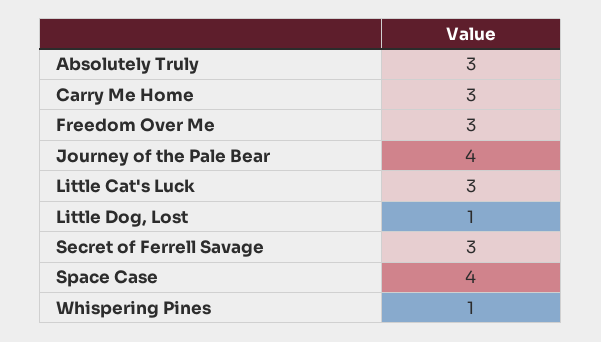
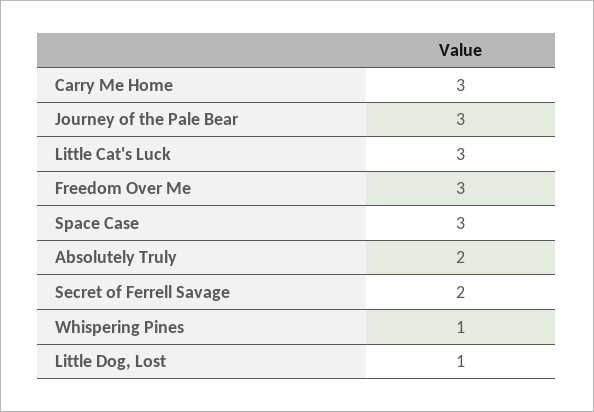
Absolutely Truly: 3 -> 2
Journey of the Pale Bear: 4 -> 3
Secret of Ferrell Savage: 3 -> 2
Space Case: 4 -> 3

